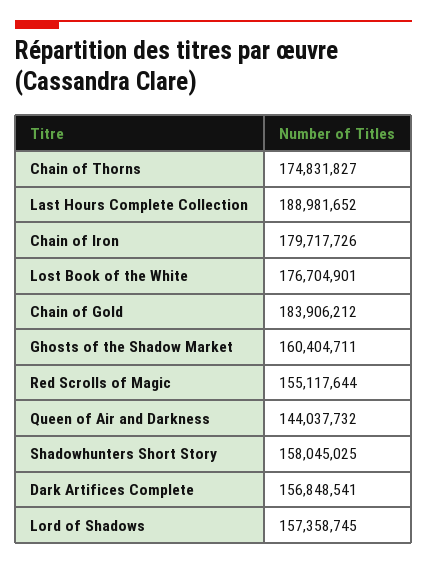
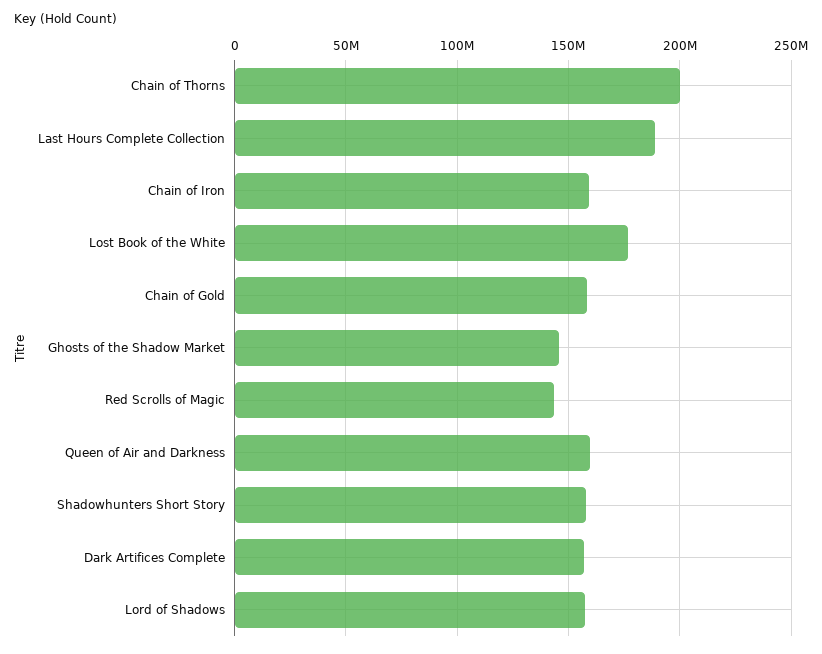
Chain of Thorns: 174831827 -> 200000000
Chain of Iron: 179717726 -> 160000000
Chain of Gold: 183906212 -> 160000000
Ghosts of the Shadow Market: 160404711 -> 145000000
Red Scrolls of Magic: 155117644 -> 145000000
Queen of Air and Darkness: 144037732 -> 160000000

